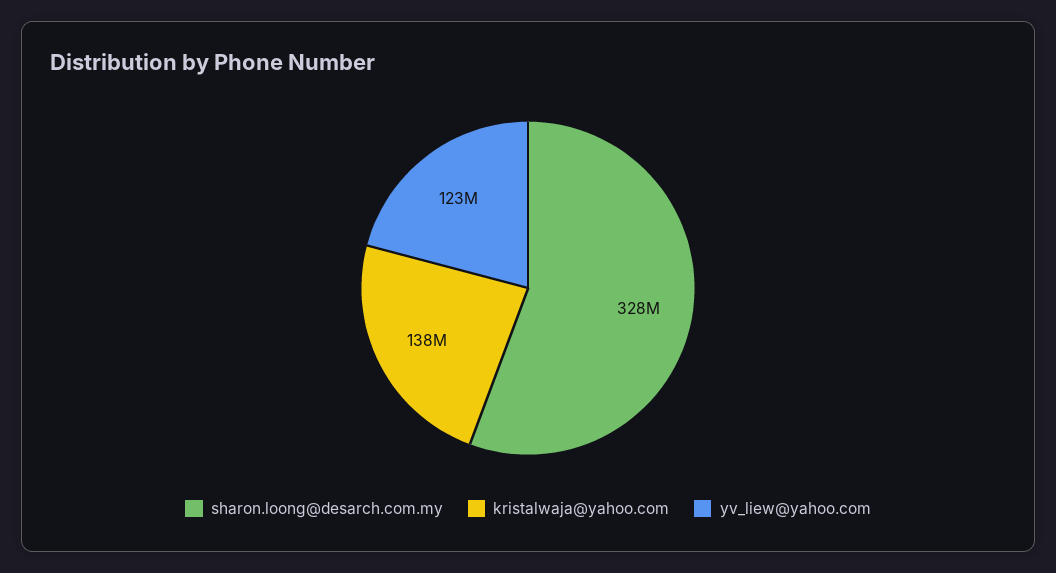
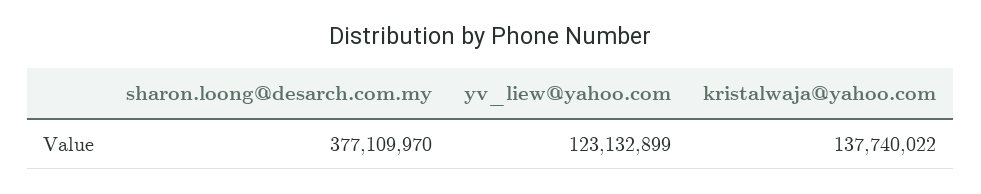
sharon.loong@desarch.com.my: 328000000 -> 377109970

